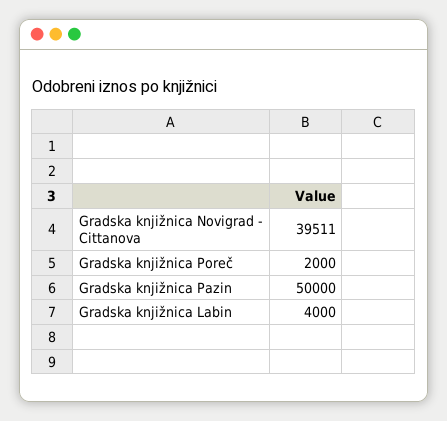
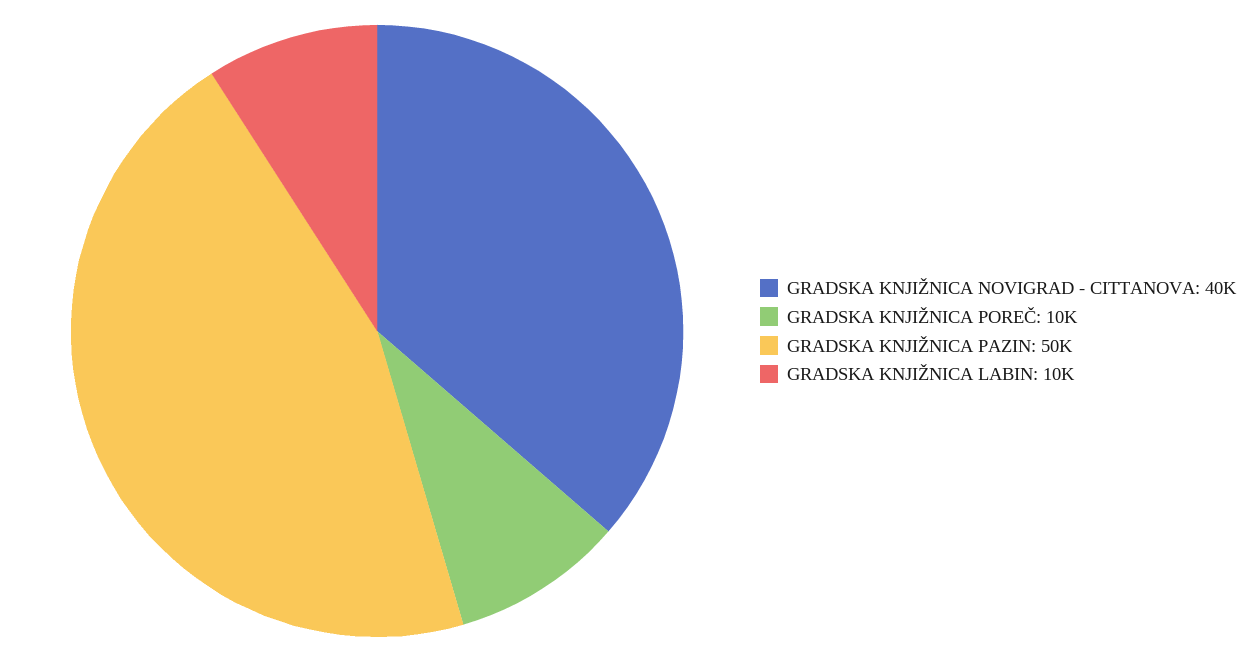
Gradska knjižnica Poreč: 2000 -> 10000
Gradska knjižnica Labin: 4000 -> 10000

